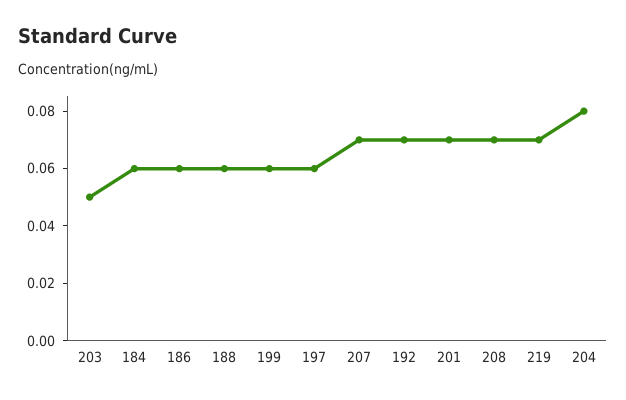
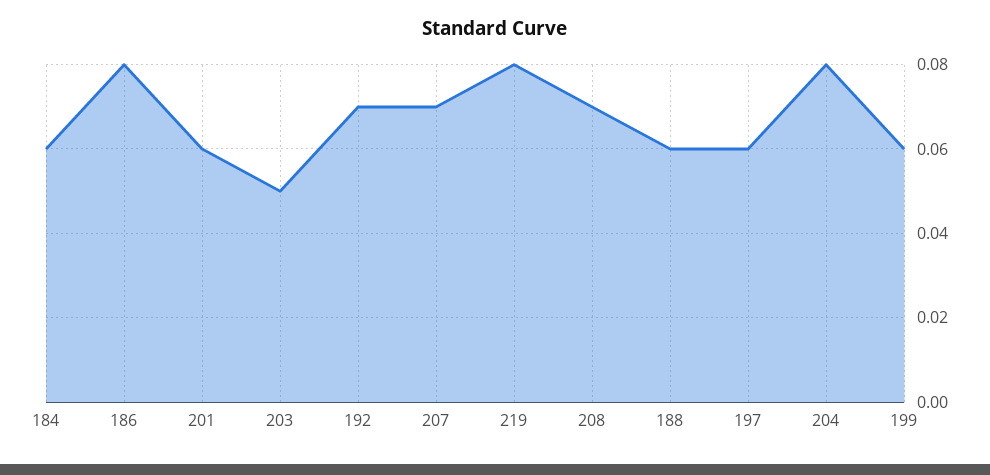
186: 0.06 -> 0.08
201: 0.07 -> 0.06
219: 0.07 -> 0.08

